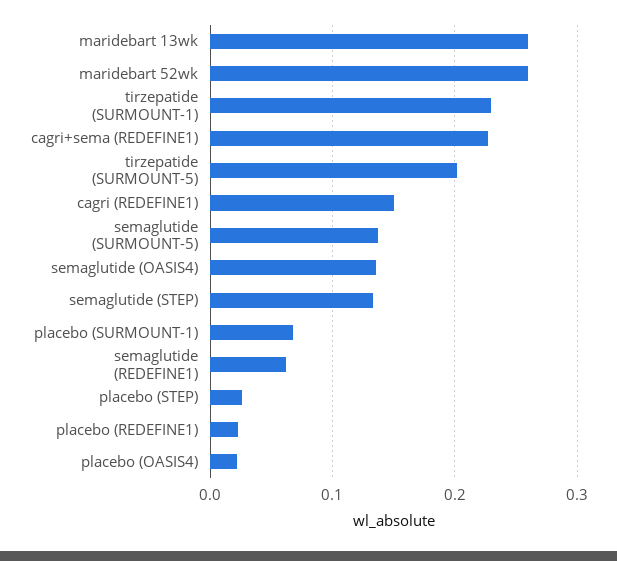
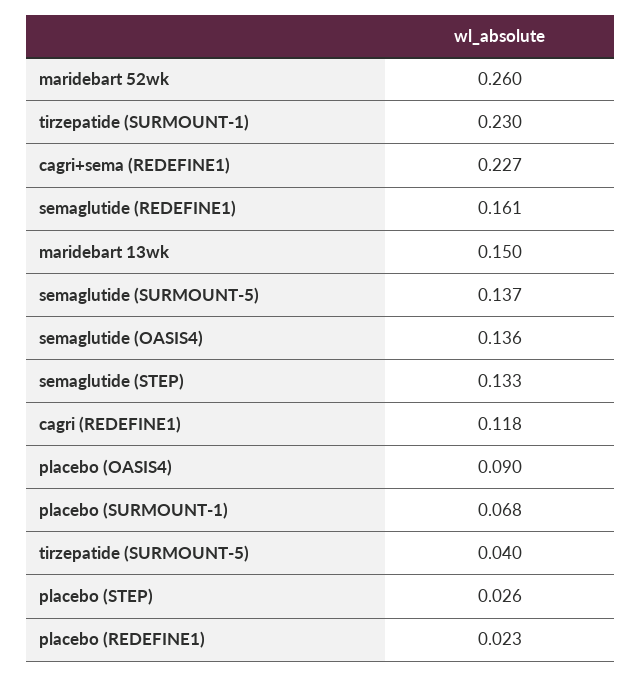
maridebart 13wk: 0.26 -> 0.15
tirzepatide (SURMOUNT-5): 0.2 -> 0.04
cagri (REDEFINE1): 0.15 -> 0.118
semaglutide (REDEFINE1): 0.06 -> 0.161
placebo (OASIS4): 0.02 -> 0.09

